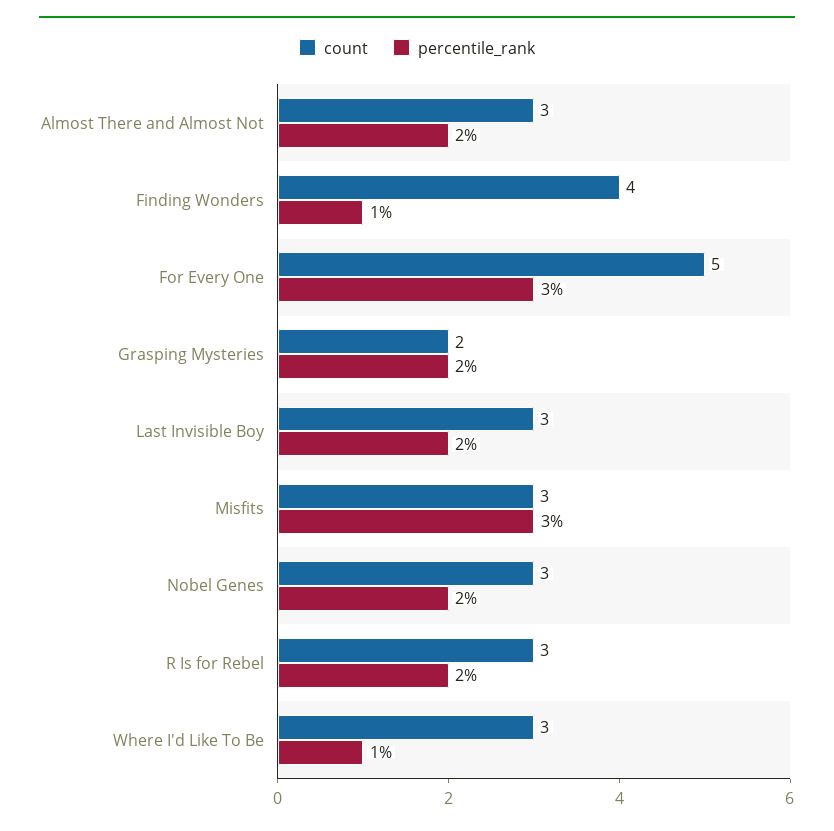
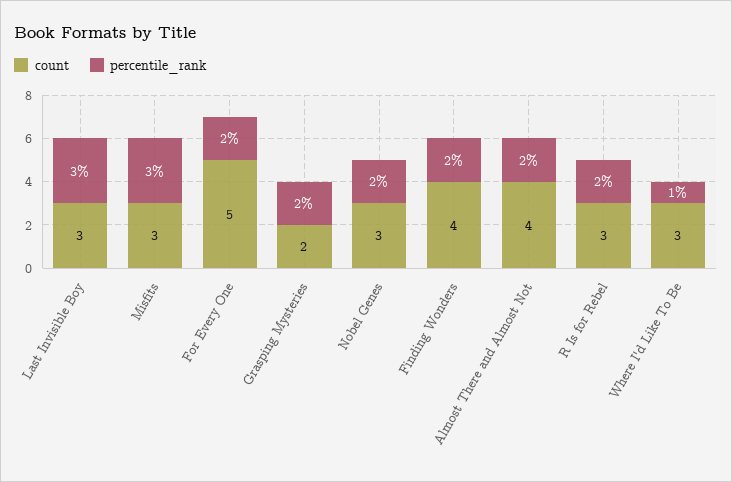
count, Almost There and Almost Not: 3 -> 4
percentile_rank, Finding Wonders: 1 -> 2
percentile_rank, For Every One: 3 -> 2
percentile_rank, Last Invisible Boy: 2 -> 3

